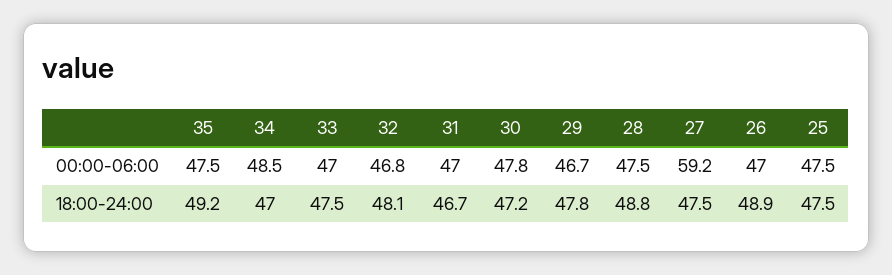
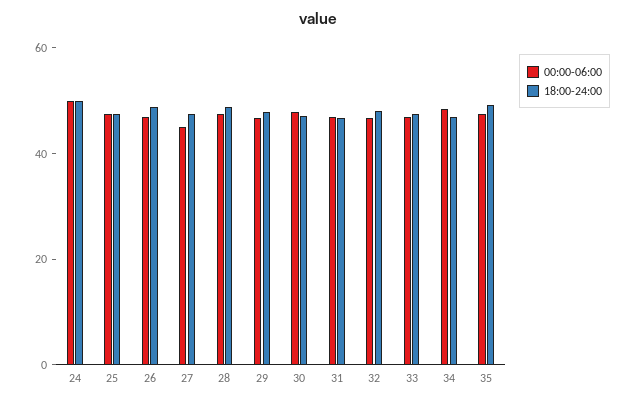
00:00-06:00, 27: 59.2 -> 45
00:00-06:00, 24: none -> 50
18:00-24:00, 24: none -> 50

